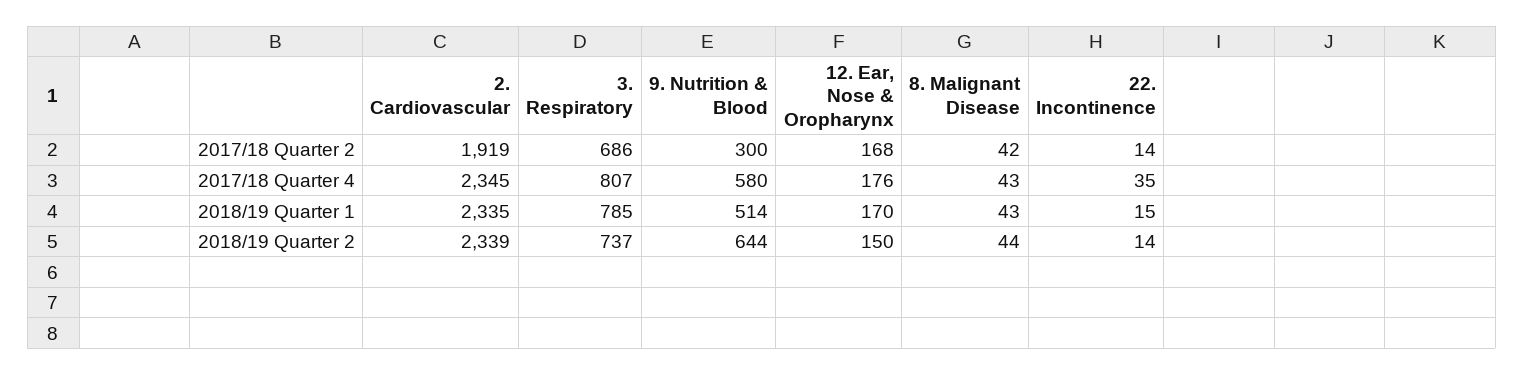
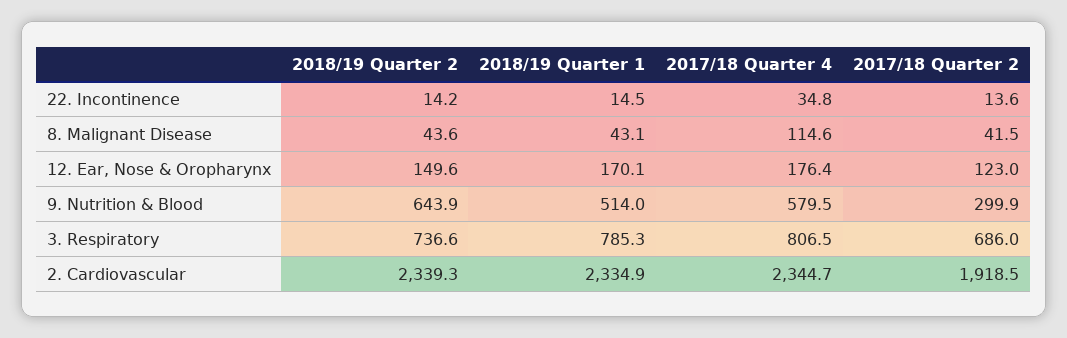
12. Ear, Nose & Oropharynx, 2017/18 Quarter 2: 168 -> 123
8. Malignant Disease, 2017/18 Quarter 4: 43 -> 114.6

